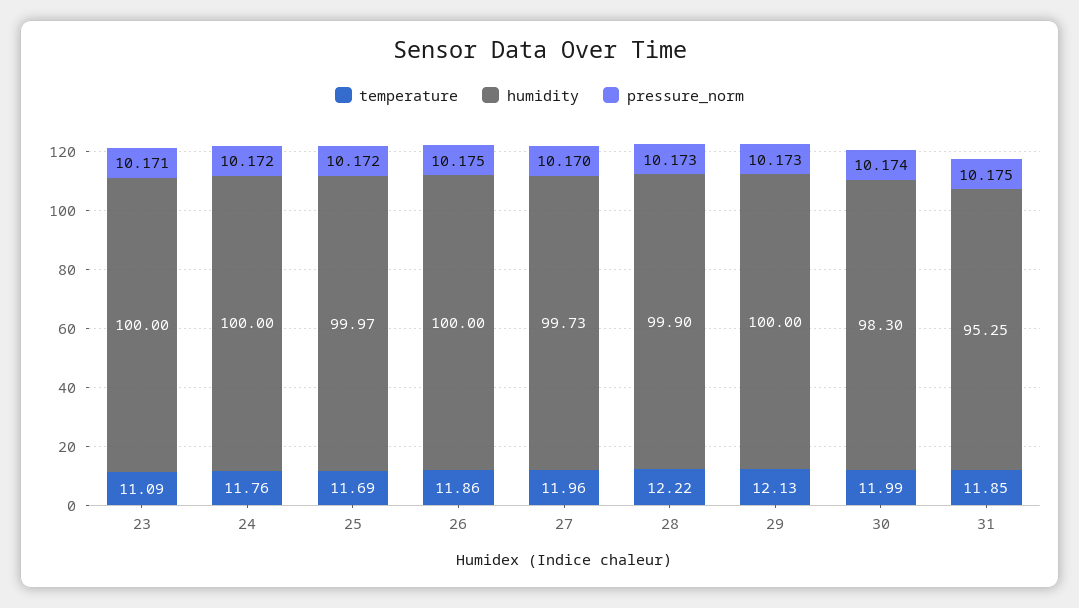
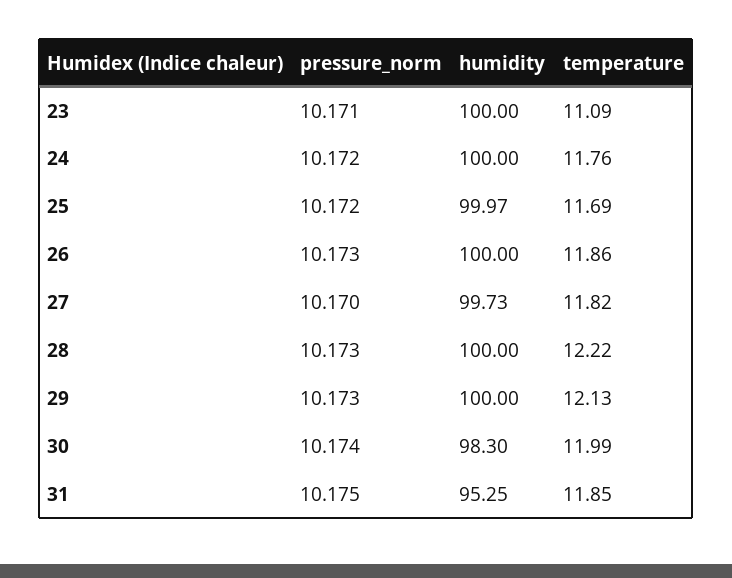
pressure_norm, 26: 10.175 -> 10.173
temperature, 27: 11.96 -> 11.82
humidity, 28: 99.9 -> 100

